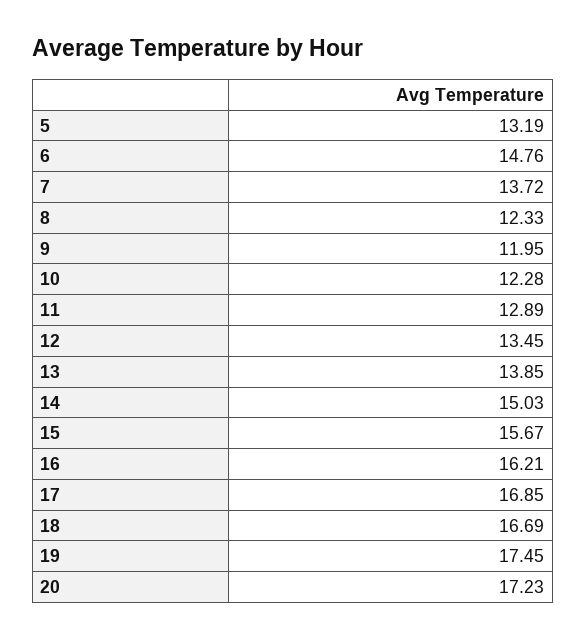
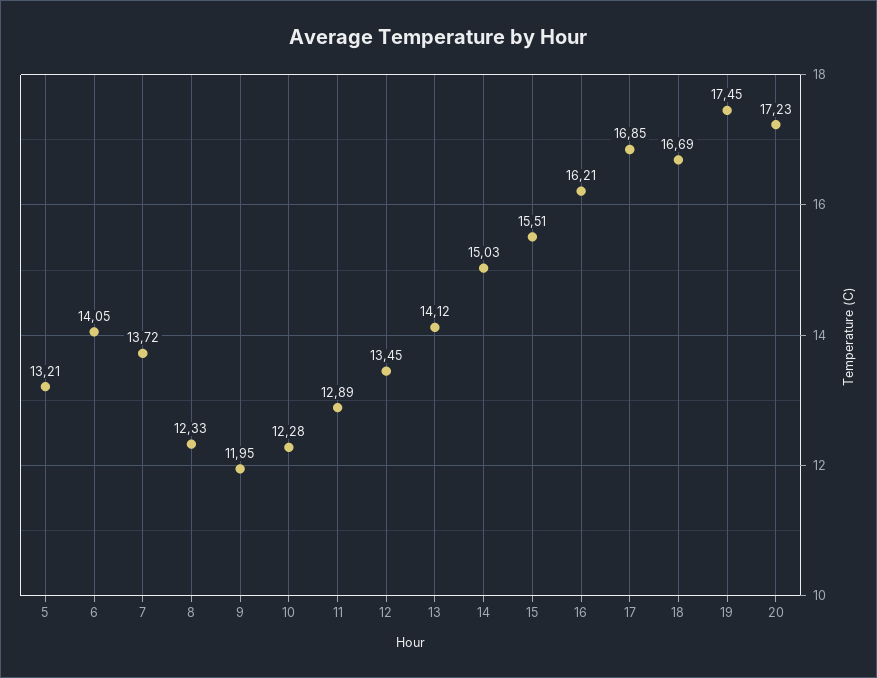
5: 13.19 -> 13.21
6: 14.76 -> 14.05
13: 13.85 -> 14.12
15: 15.67 -> 15.51

